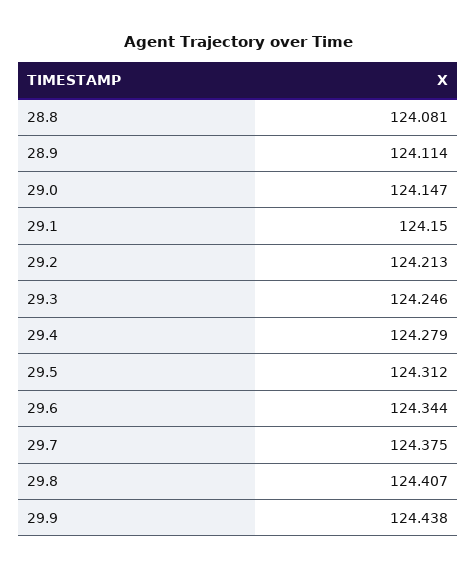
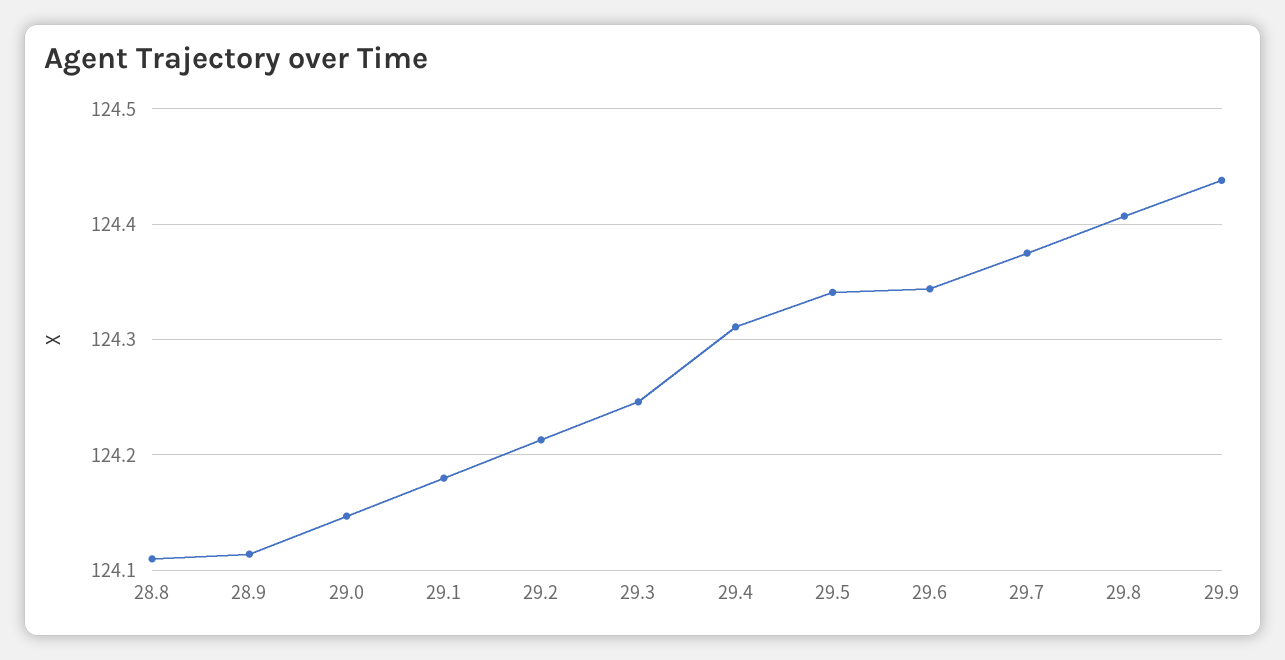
28.8: 124.081 -> 124.11
29.1: 124.15 -> 124.18
29.4: 124.279 -> 124.31
29.5: 124.312 -> 124.34

